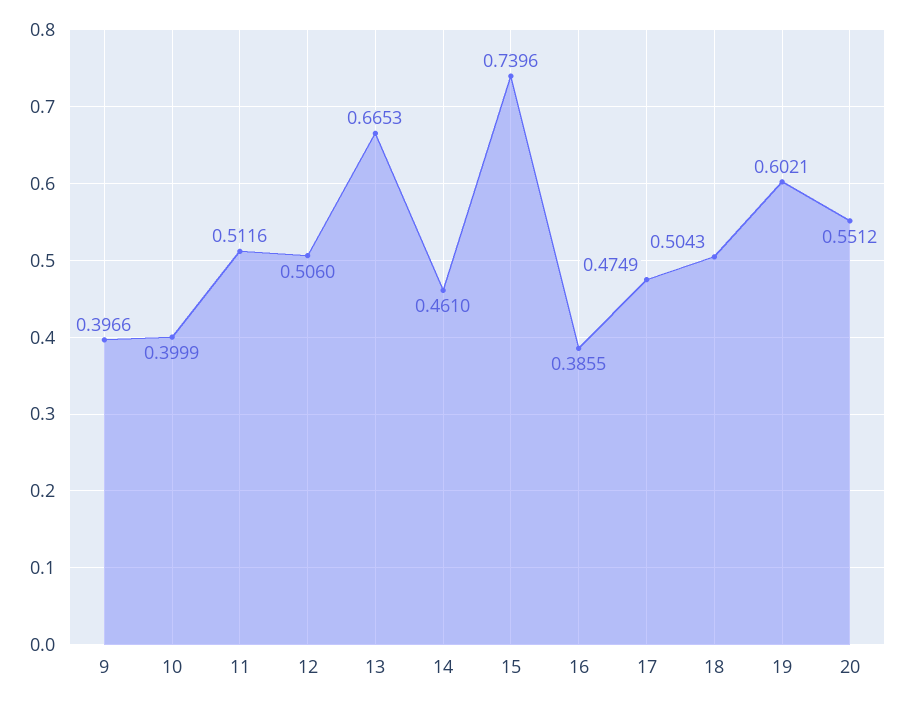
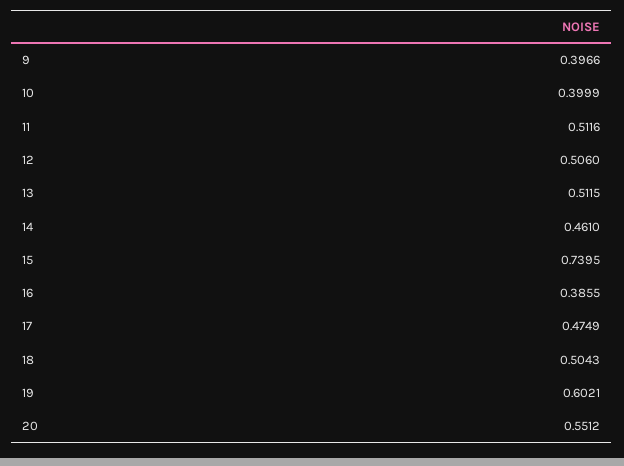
13: 0.6653 -> 0.5115
15: 0.7396 -> 0.7395

